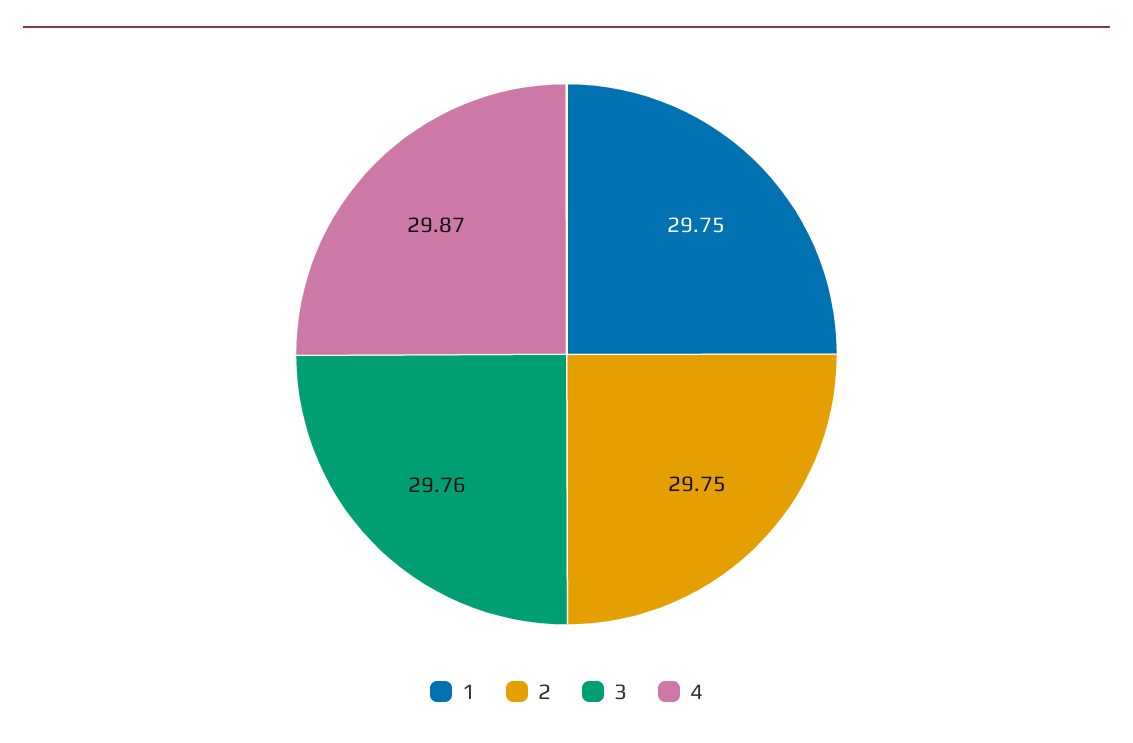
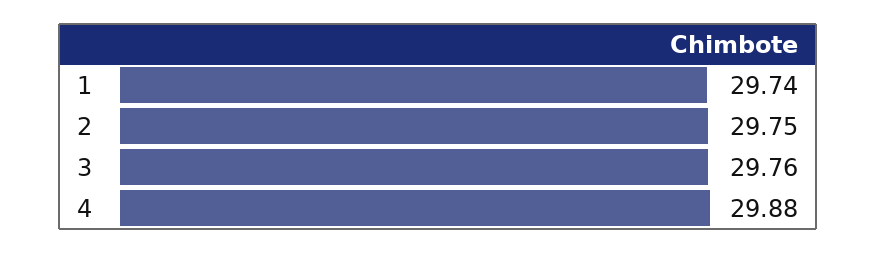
1: 29.75 -> 29.74
4: 29.87 -> 29.88

